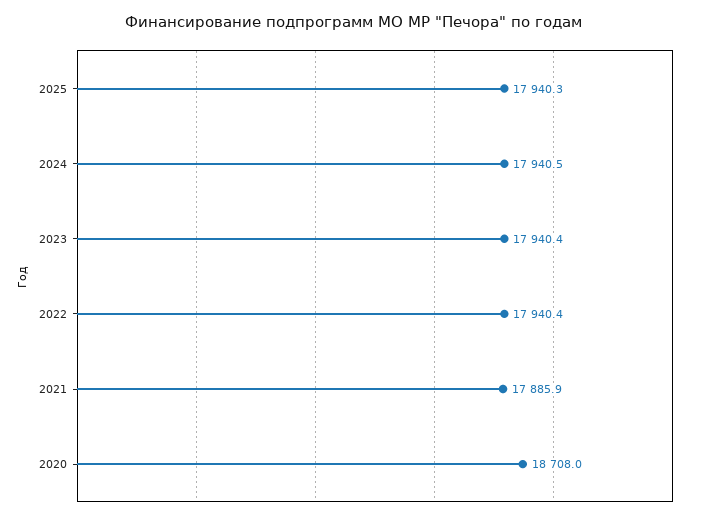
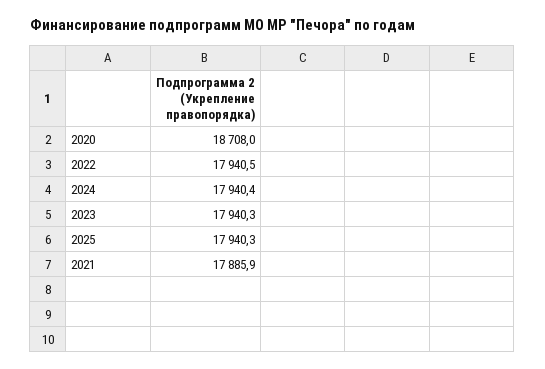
2024: 17940.5 -> 17940.4
2023: 17940.4 -> 17940.3
2022: 17940.4 -> 17940.5

